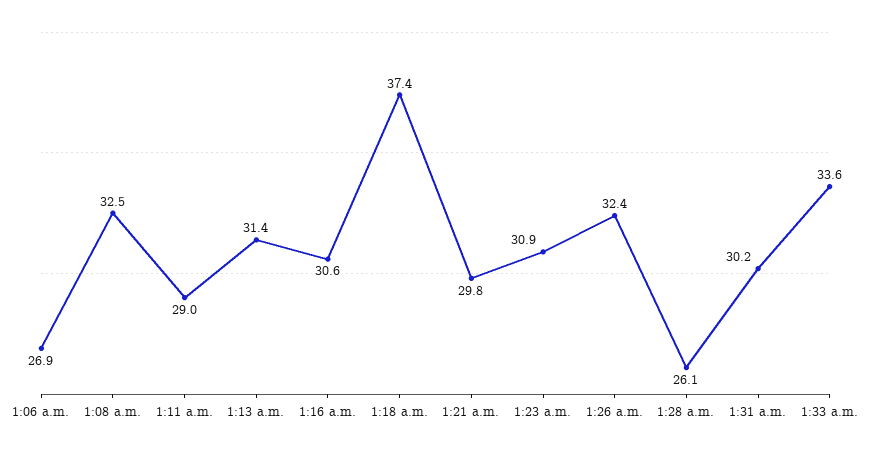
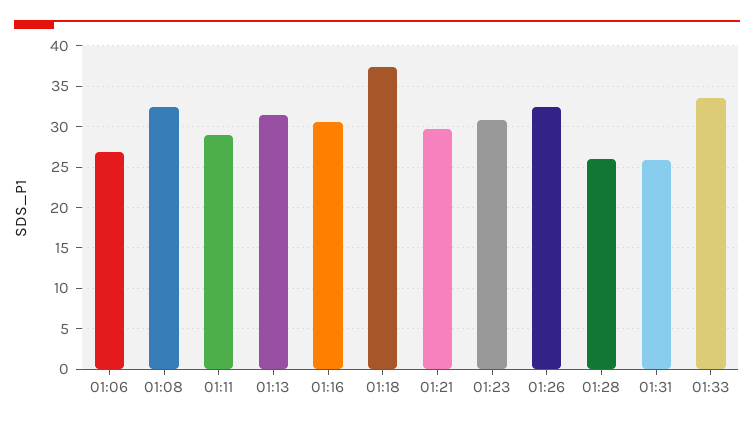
1:31 a.m.: 30.2 -> 26

